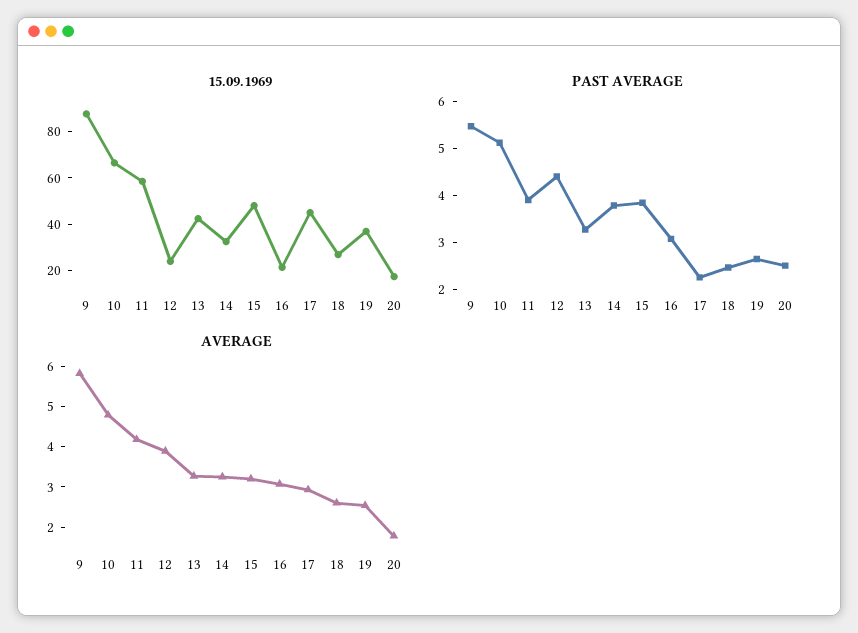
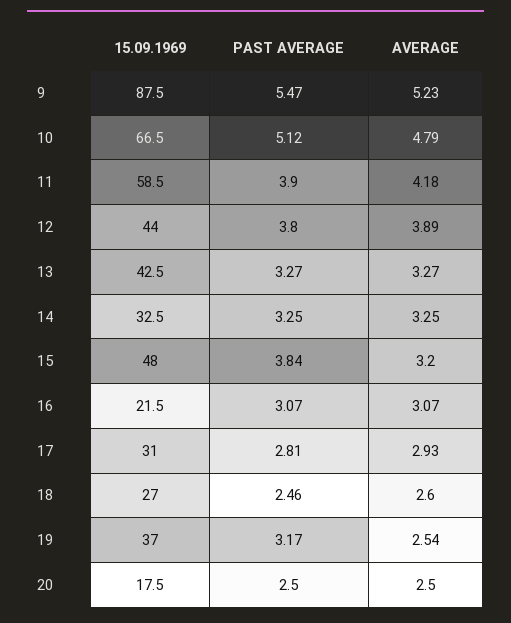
15.09.1969, 12: 25 -> 44
15.09.1969, 17: 45 -> 31
PAST AVERAGE, 12: 4.4 -> 3.8
PAST AVERAGE, 14: 3.8 -> 3.25
PAST AVERAGE, 17: 2.2 -> 2.81
PAST AVERAGE, 19: 2.6 -> 3.17
AVERAGE, 9: 5.8 -> 5.23
AVERAGE, 20: 1.8 -> 2.5

